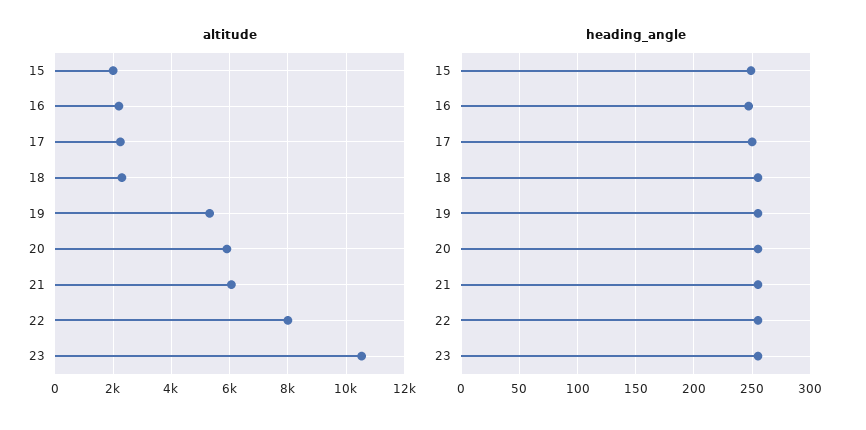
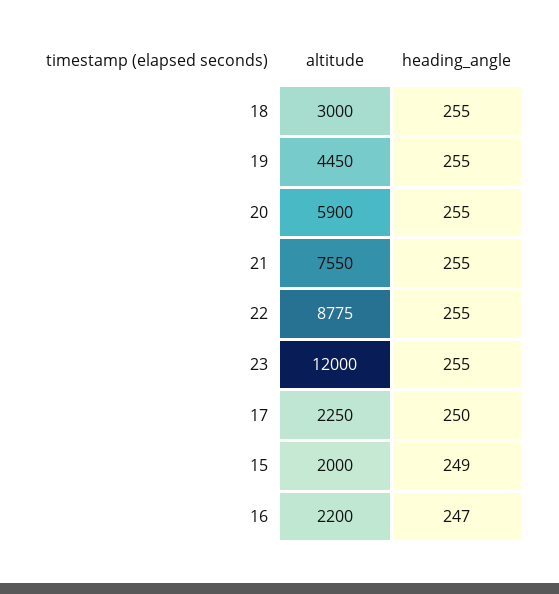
altitude, 18: 2250 -> 3000
altitude, 19: 5250 -> 4450
altitude, 21: 6000 -> 7550
altitude, 22: 8000 -> 8775
altitude, 23: 10500 -> 12000

